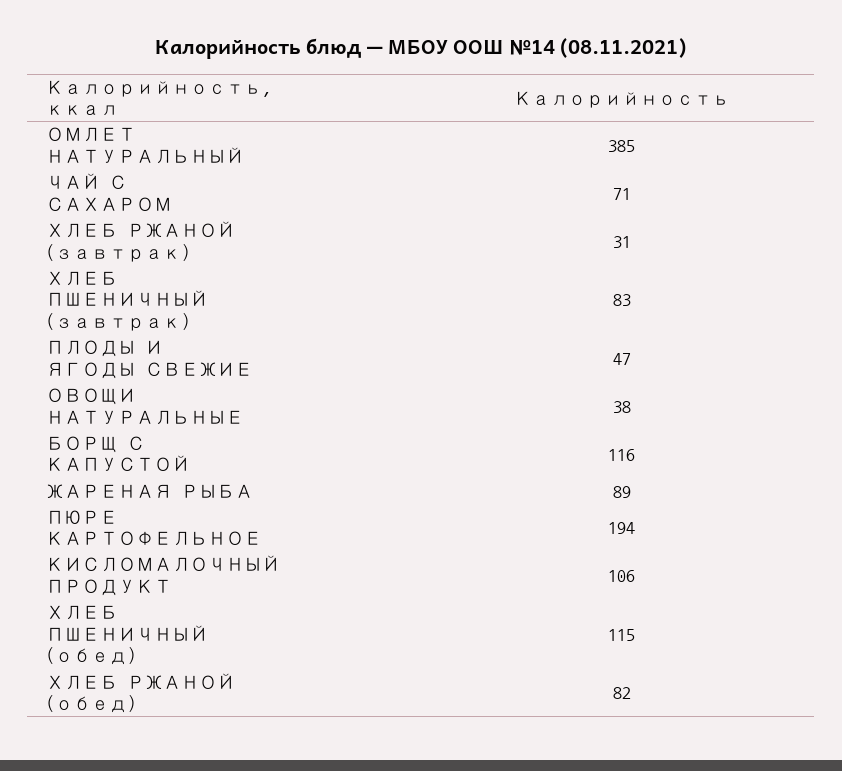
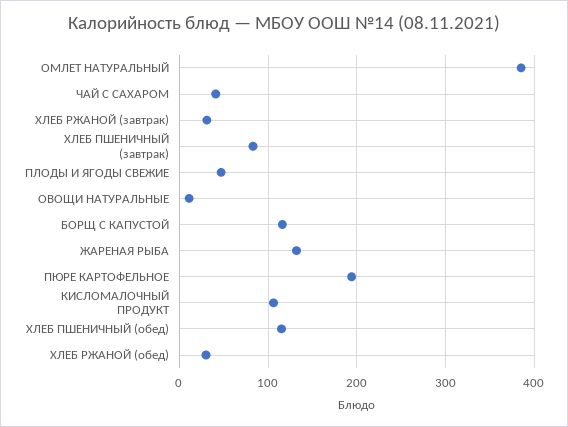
ЧАЙ С САХАРОМ: 71 -> 40
ОВОЩИ НАТУРАЛЬНЫЕ: 38 -> 10
ЖАРЕНАЯ РЫБА: 89 -> 130
ХЛЕБ РЖАНОЙ (обед): 82 -> 30

